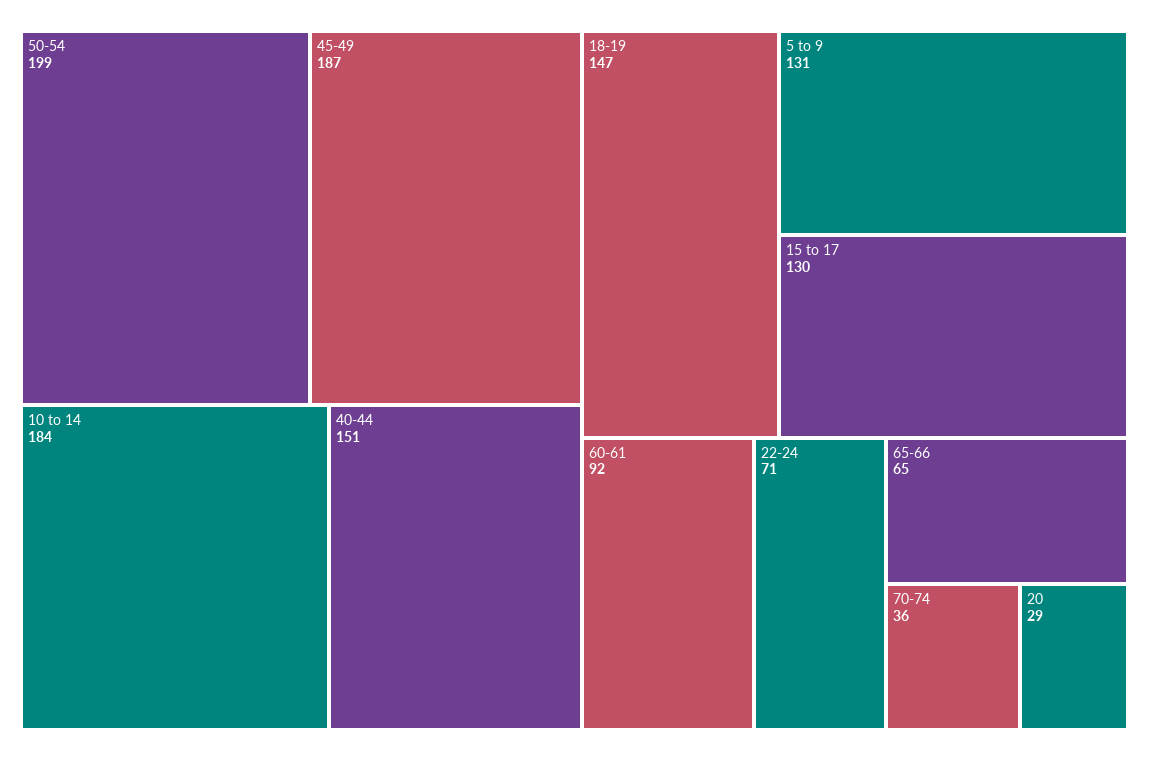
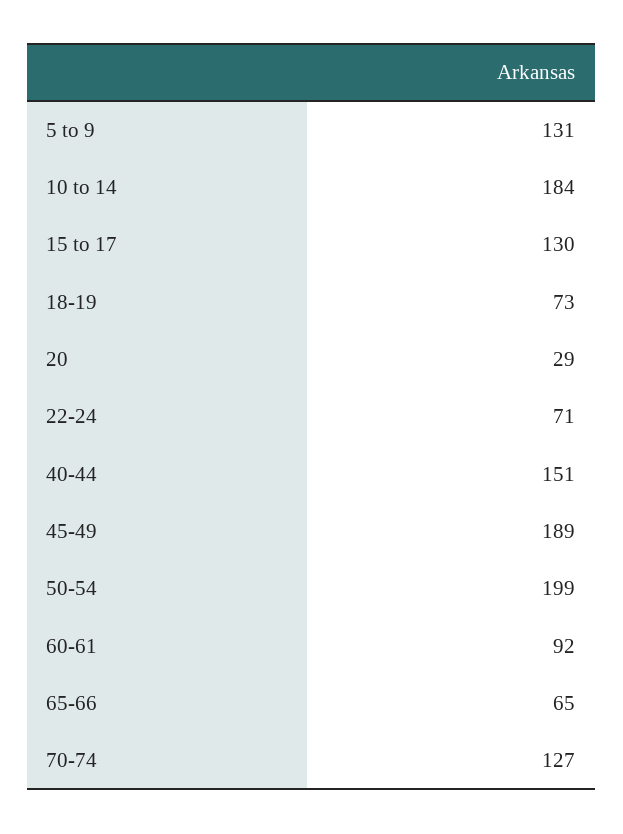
45-49: 187 -> 189
18-19: 147 -> 73
70-74: 36 -> 127

